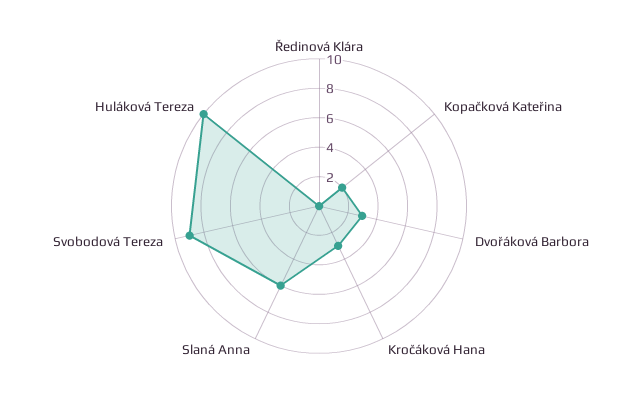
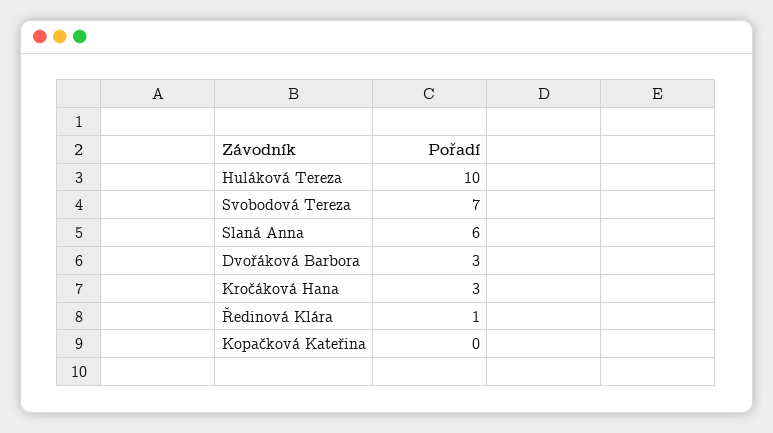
Ředinová Klára: 0 -> 1
Kopačková Kateřina: 2 -> 0
Svobodová Tereza: 9 -> 7

